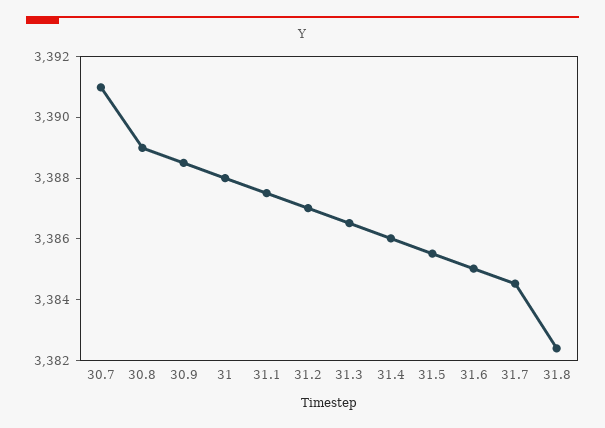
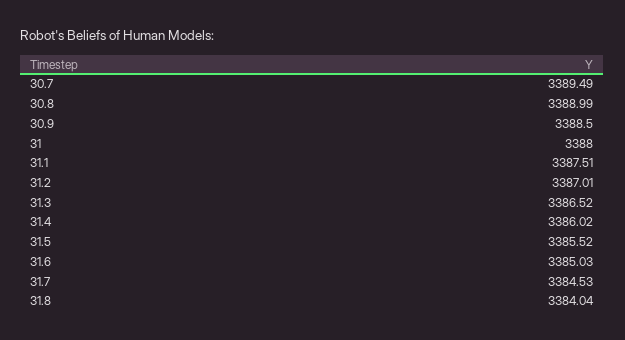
30.7: 3391 -> 3389.49
31.8: 3382.5 -> 3384.04

